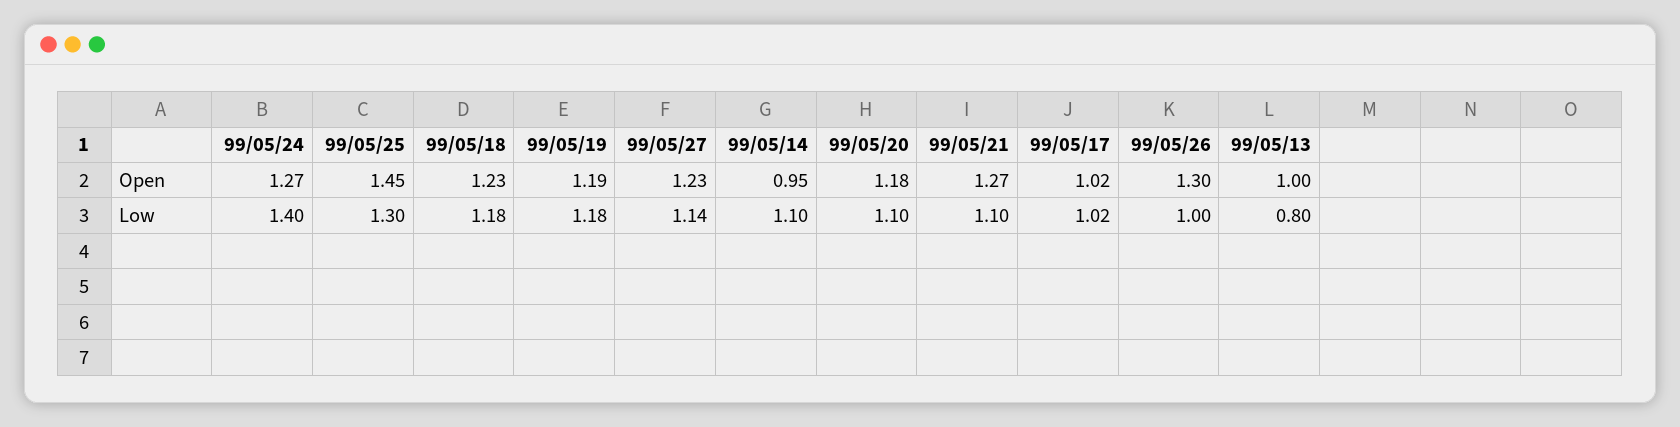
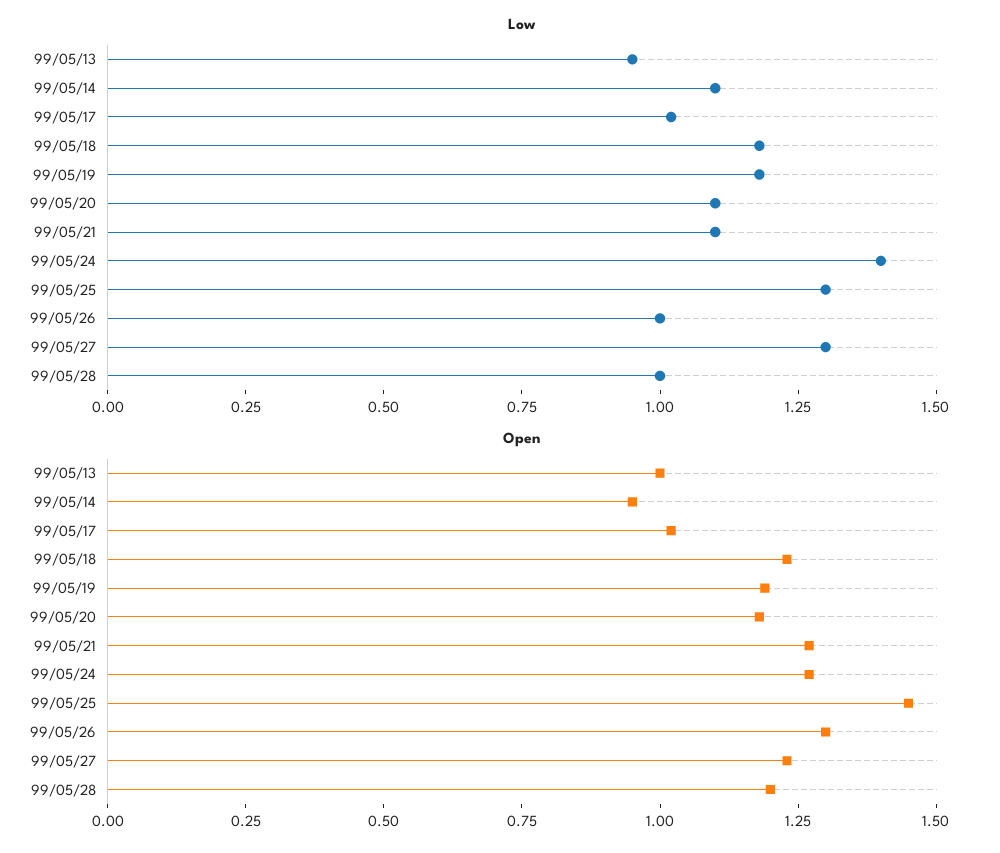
Low, 99/05/27: 1.14 -> 1.3
Low, 99/05/13: 0.8 -> 0.95
Low, 99/05/28: none -> 1
Open, 99/05/28: none -> 1.2

